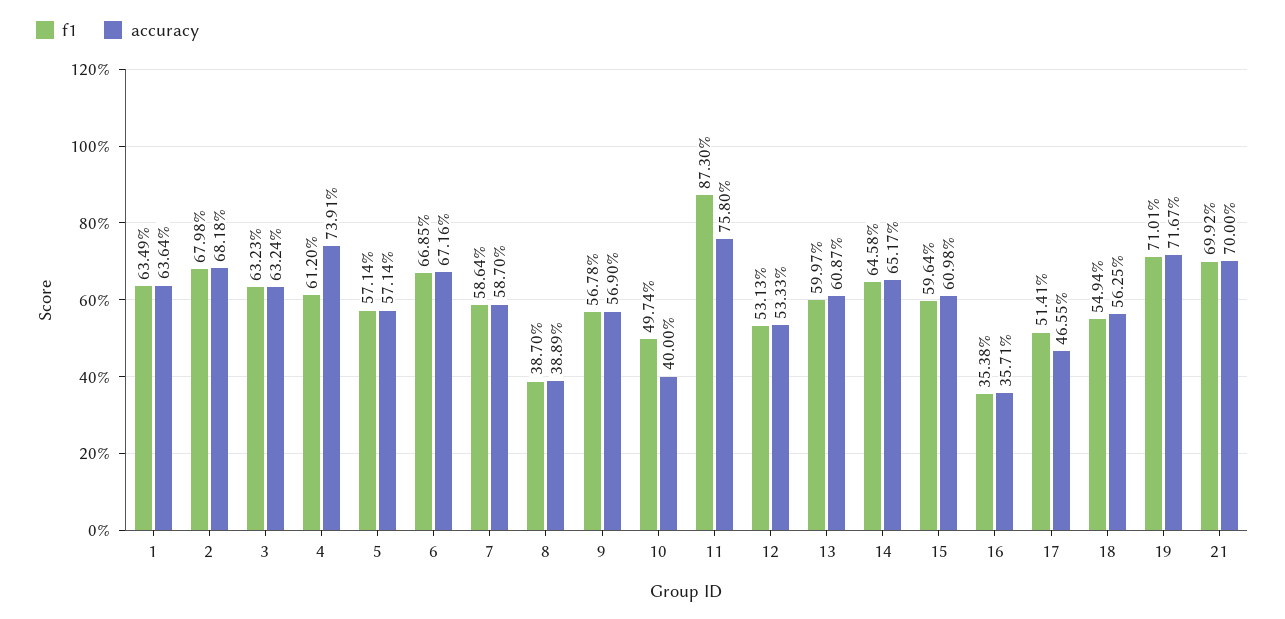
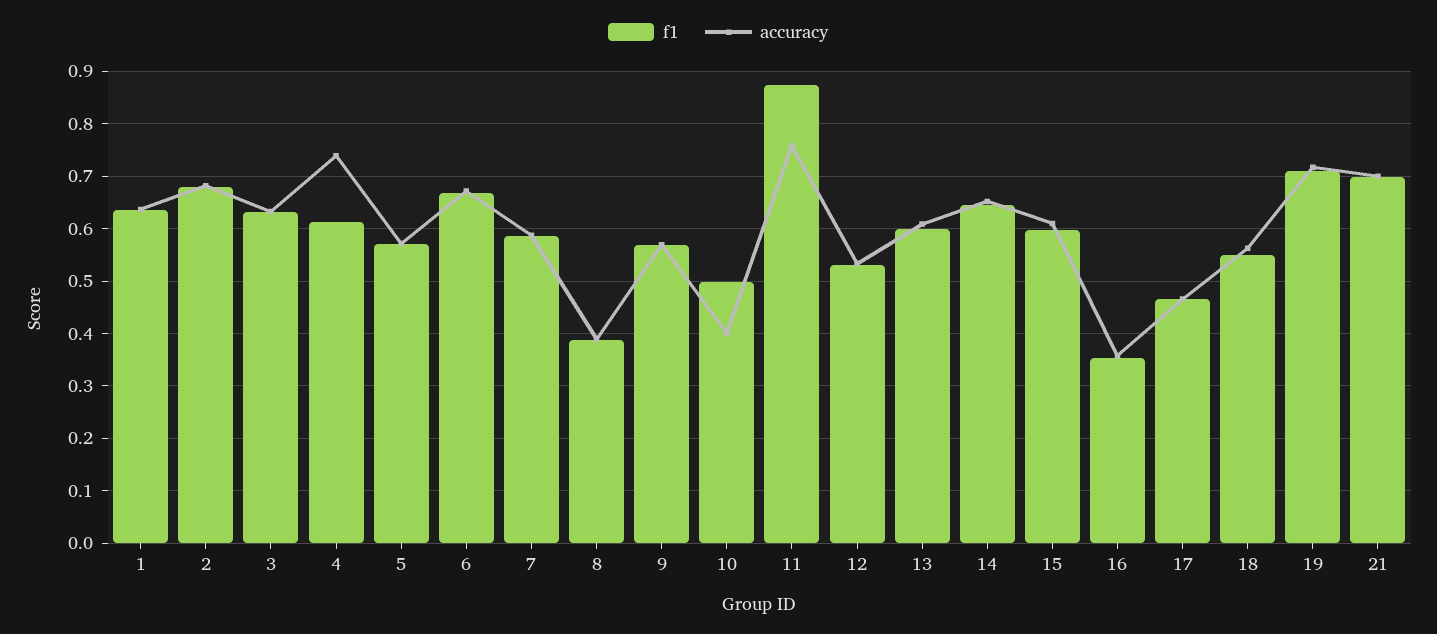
f1, 17: 0.5141 -> 0.46

